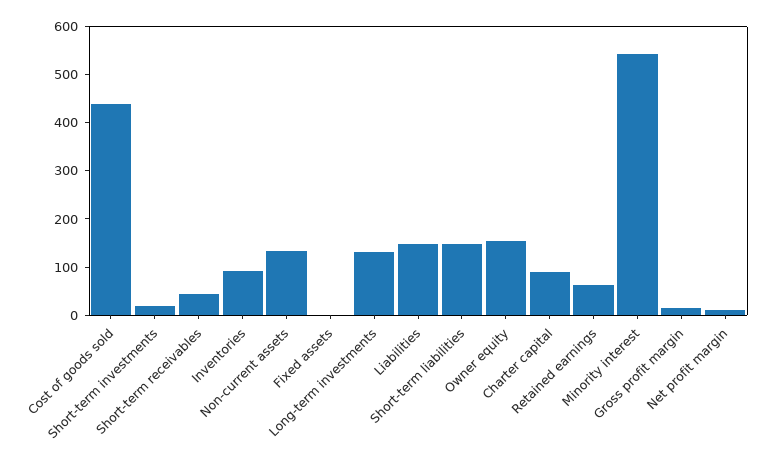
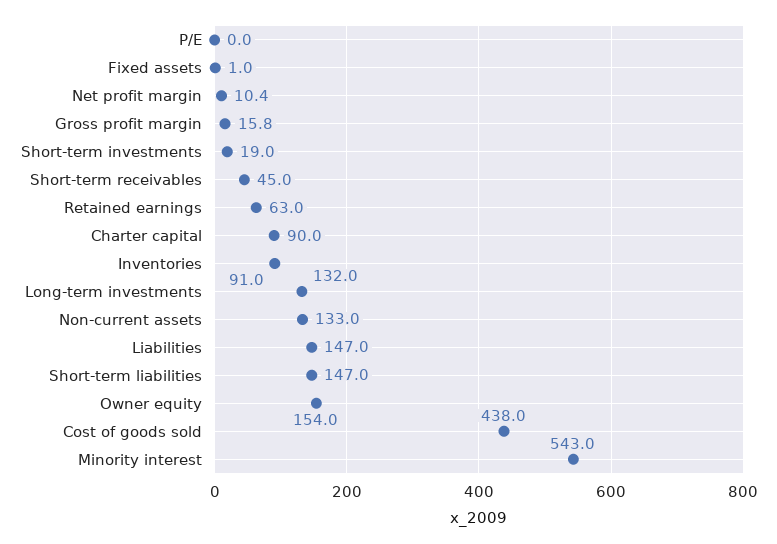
P/E: none -> 0

